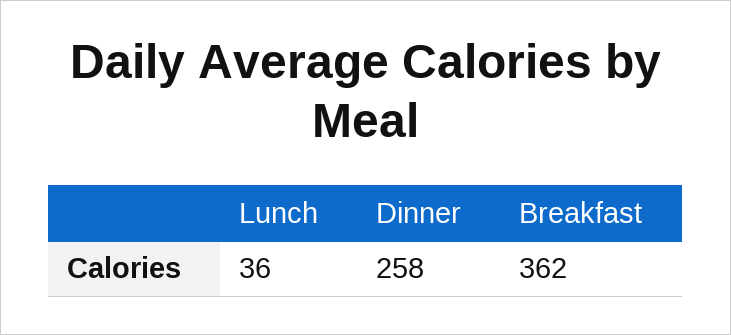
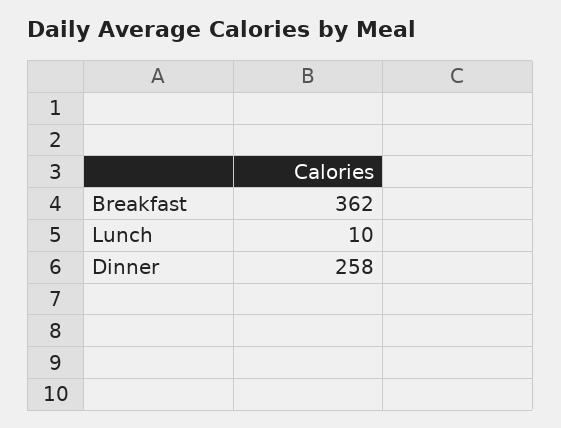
Lunch: 36 -> 10

